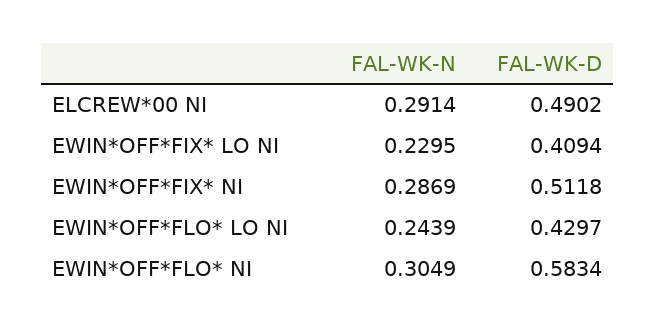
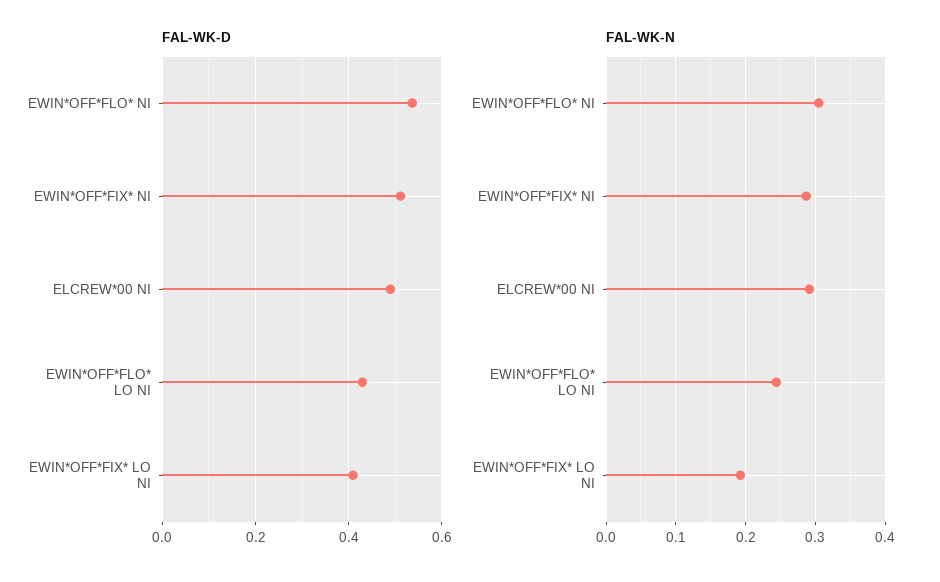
FAL-WK-N, EWIN*OFF*FIX* LO NI: 0.2295 -> 0.19
FAL-WK-D, EWIN*OFF*FLO* NI: 0.5834 -> 0.54

